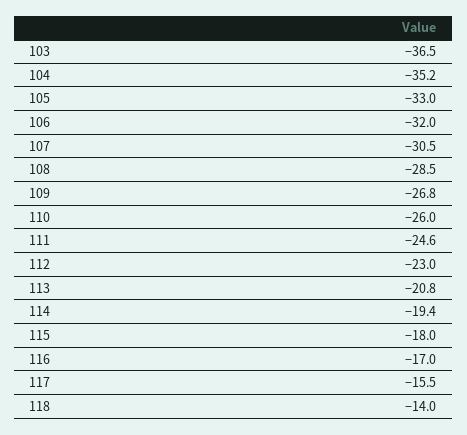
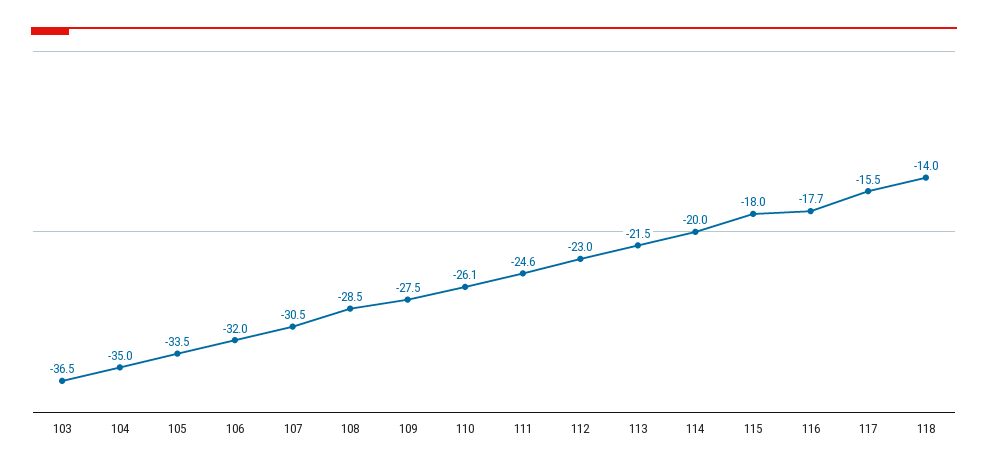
104: -35.2 -> -35
105: -33 -> -33.5
109: -26.8 -> -27.5
110: -26 -> -26.1
113: -20.8 -> -21.5
114: -19.4 -> -20
116: -17 -> -17.7

